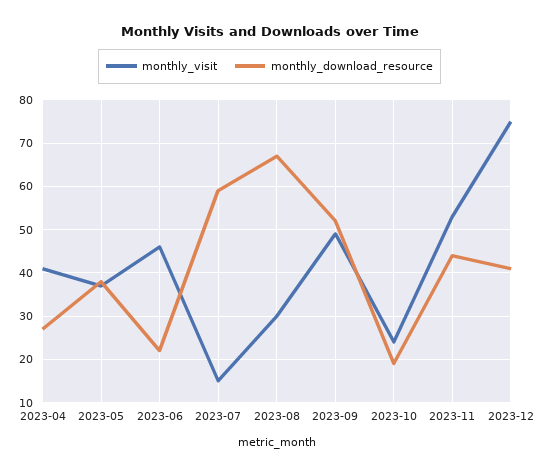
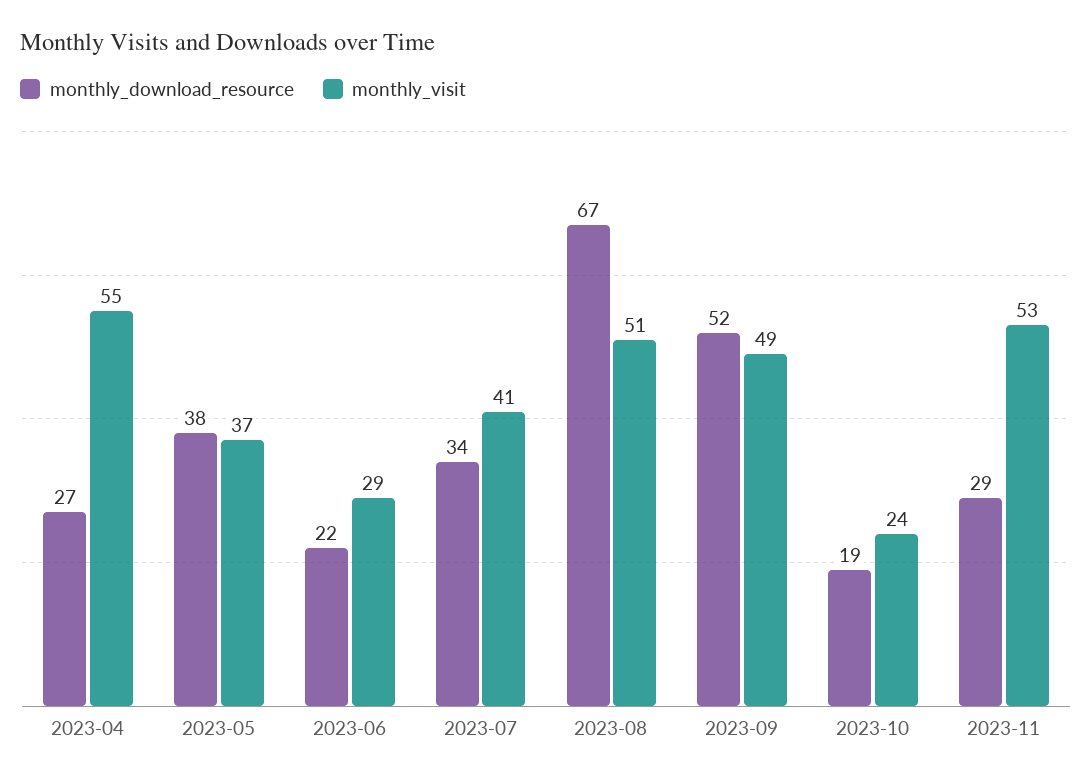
monthly_visit, 2023-04: 40 -> 55
monthly_visit, 2023-06: 45 -> 29
monthly_visit, 2023-07: 15 -> 41
monthly_download_resource, 2023-07: 60 -> 34
monthly_visit, 2023-08: 30 -> 51
monthly_download_resource, 2023-11: 45 -> 29
monthly_visit, 2023-12: 75 -> none
monthly_download_resource, 2023-12: 40 -> none

